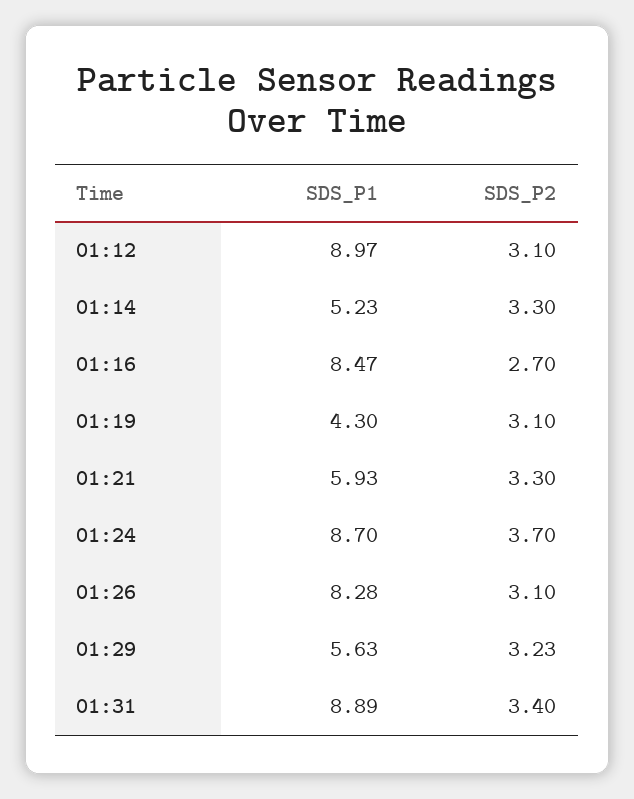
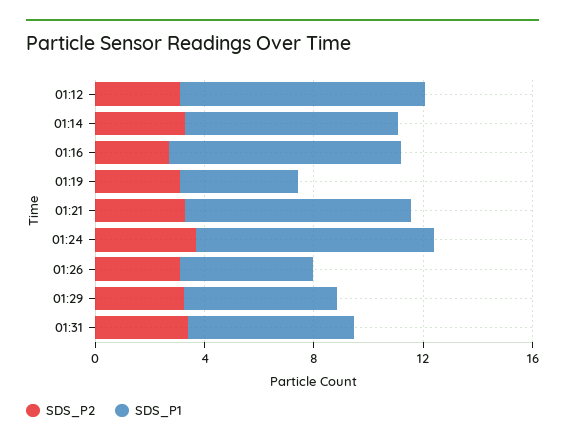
SDS_P1, 01:14: 5.23 -> 8
SDS_P1, 01:21: 5.93 -> 8
SDS_P1, 01:26: 8.28 -> 5
SDS_P1, 01:31: 8.89 -> 6

